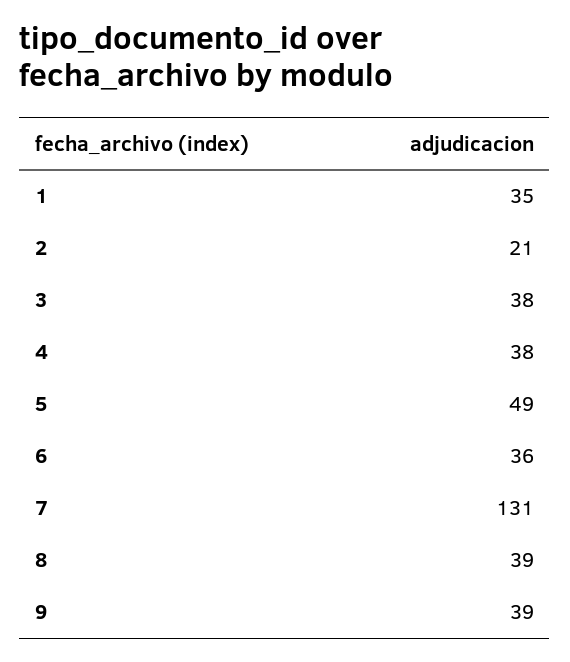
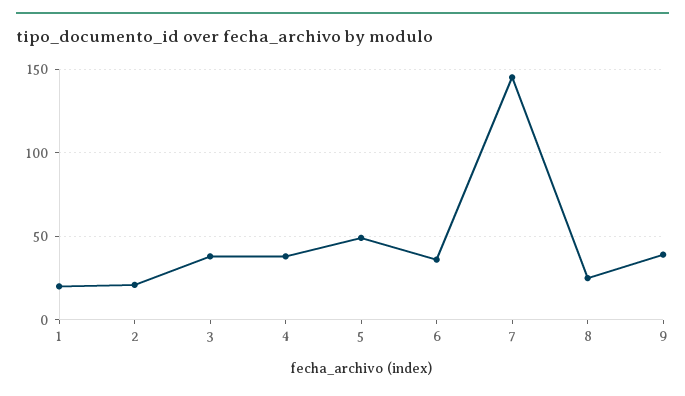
1: 35 -> 20
7: 131 -> 145
8: 39 -> 25

